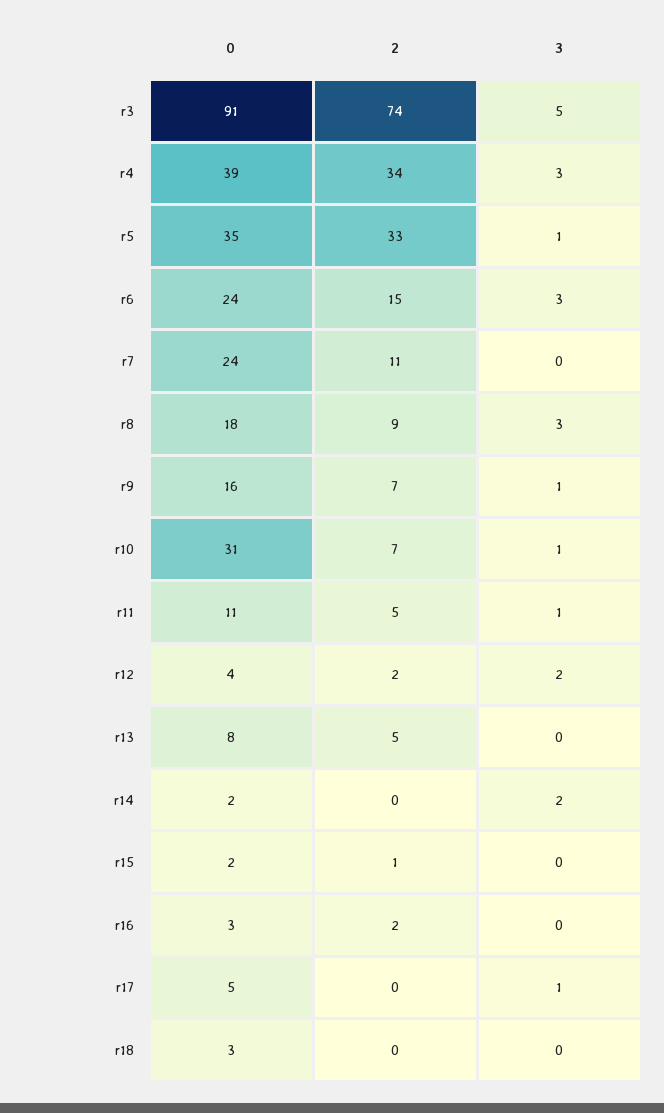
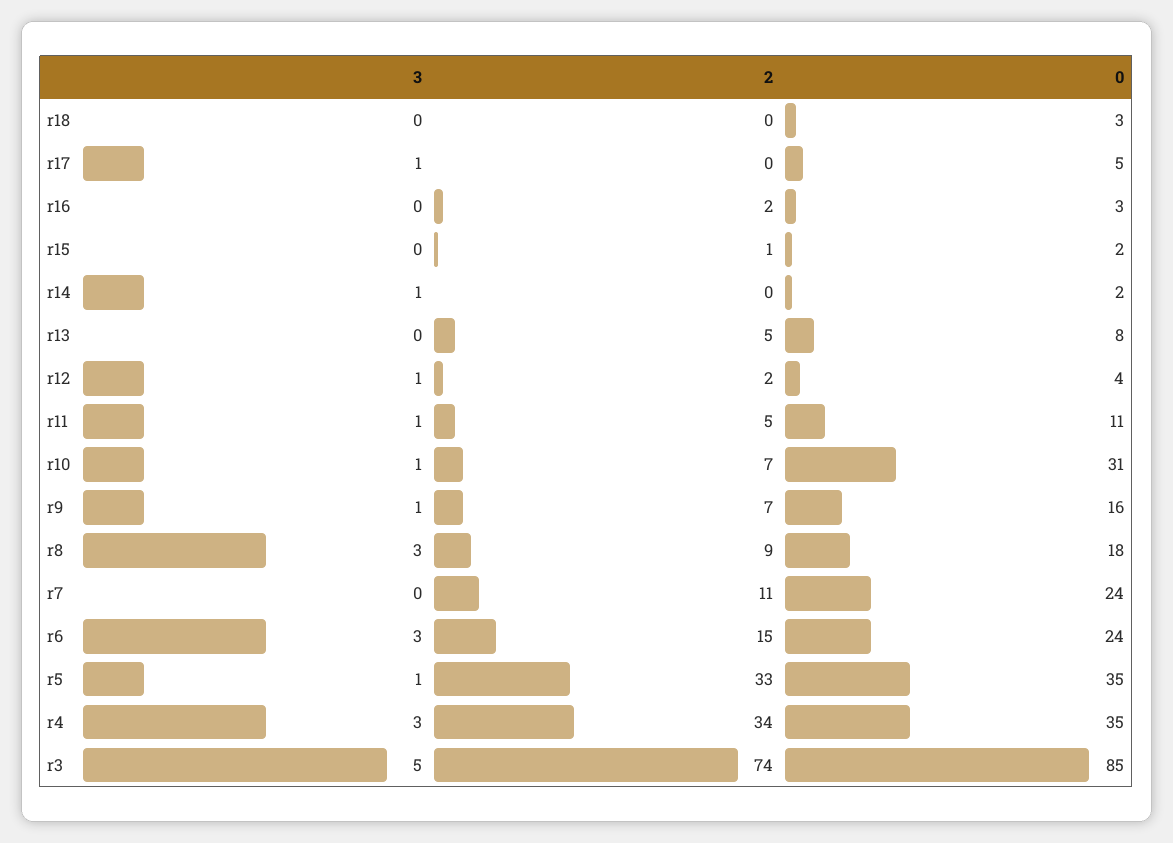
0, r3: 91 -> 85
0, r4: 39 -> 35
3, r12: 2 -> 1
3, r14: 2 -> 1

